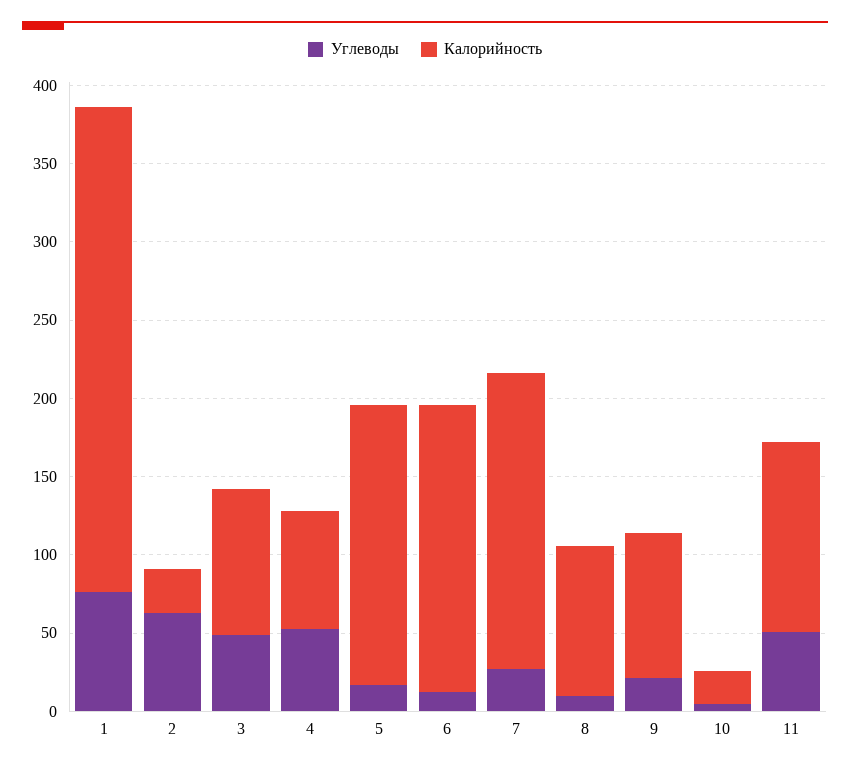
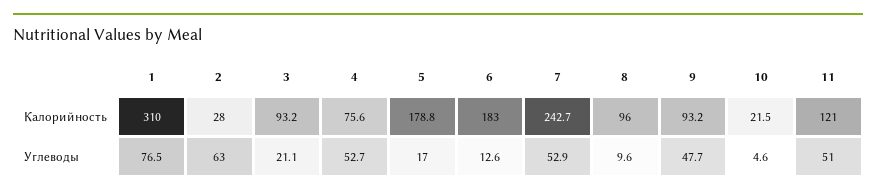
Углеводы, 3: 50 -> 21.1
Углеводы, 7: 30 -> 52.9
Калорийность, 7: 190 -> 242.7
Углеводы, 9: 20 -> 47.7

